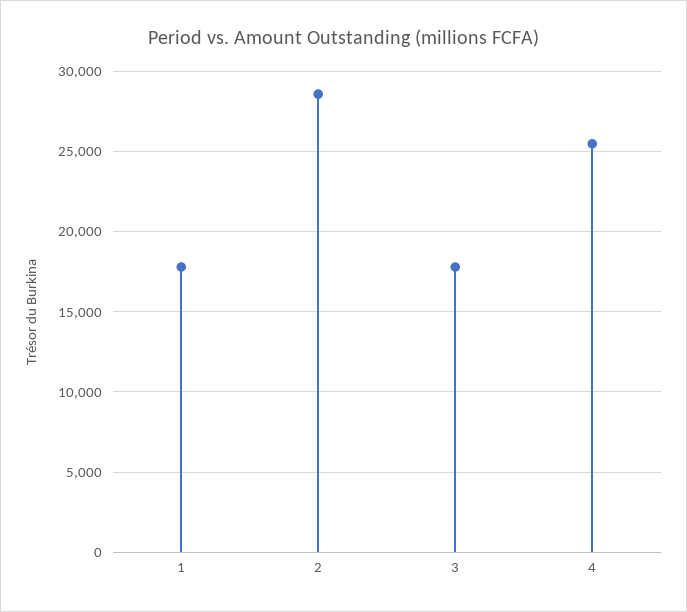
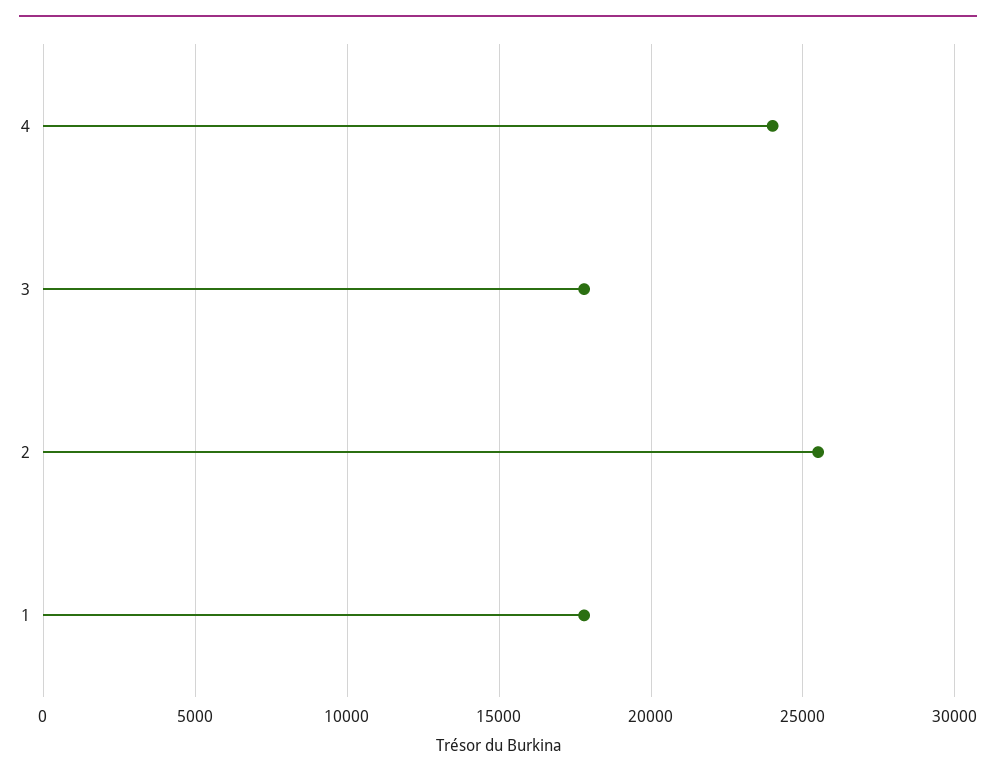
2: 28500 -> 25500
4: 25500 -> 24000

